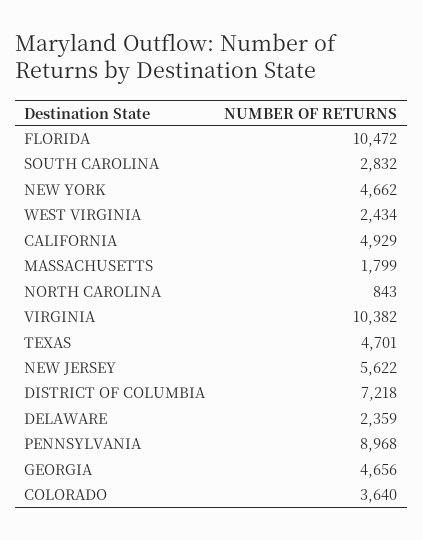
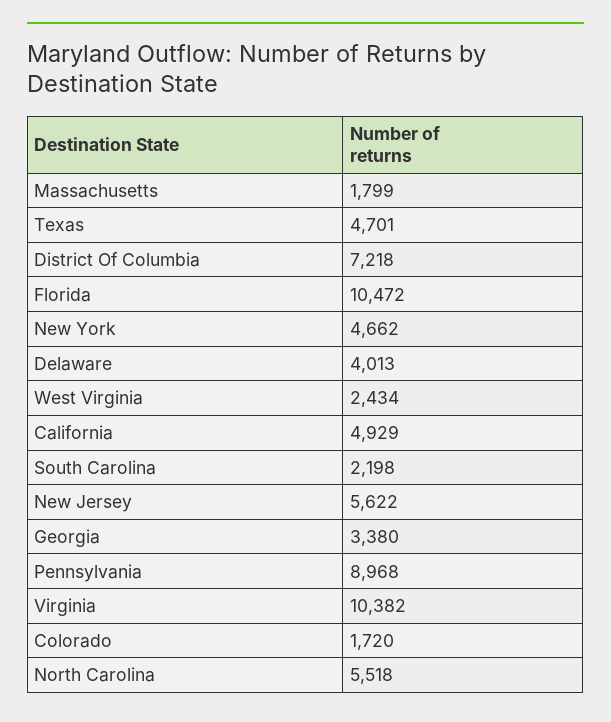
SOUTH CAROLINA: 2832 -> 2198
NORTH CAROLINA: 843 -> 5518
DELAWARE: 2359 -> 4013
GEORGIA: 4656 -> 3380
COLORADO: 3640 -> 1720

